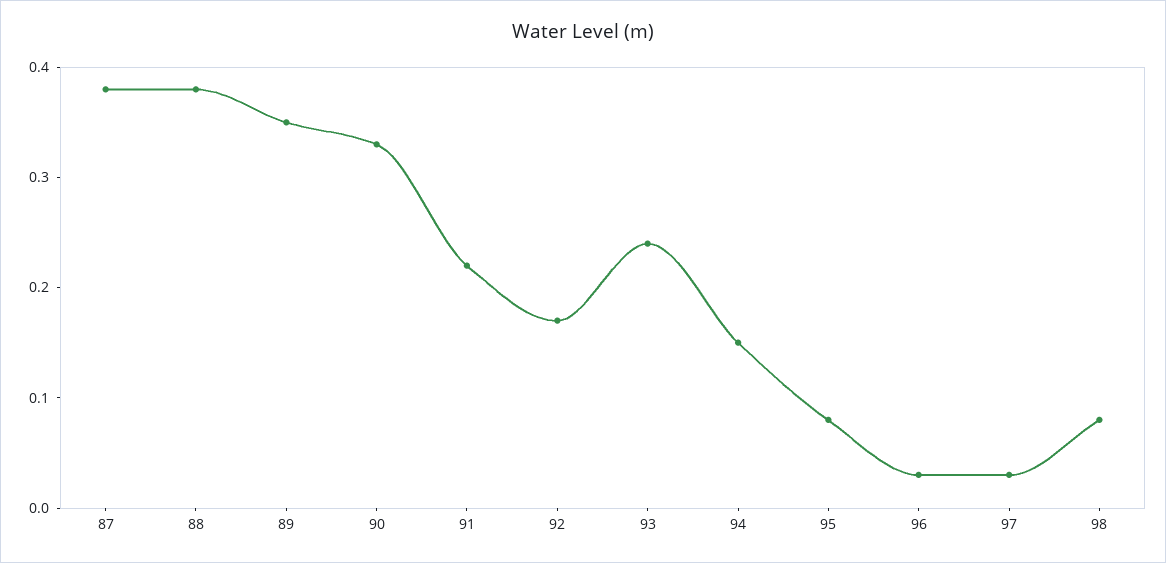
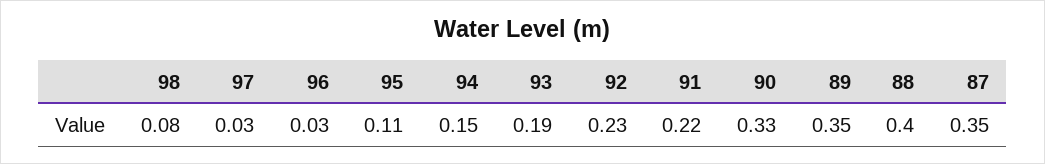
87: 0.38 -> 0.35
88: 0.38 -> 0.4
92: 0.17 -> 0.23
93: 0.24 -> 0.19
95: 0.08 -> 0.11

